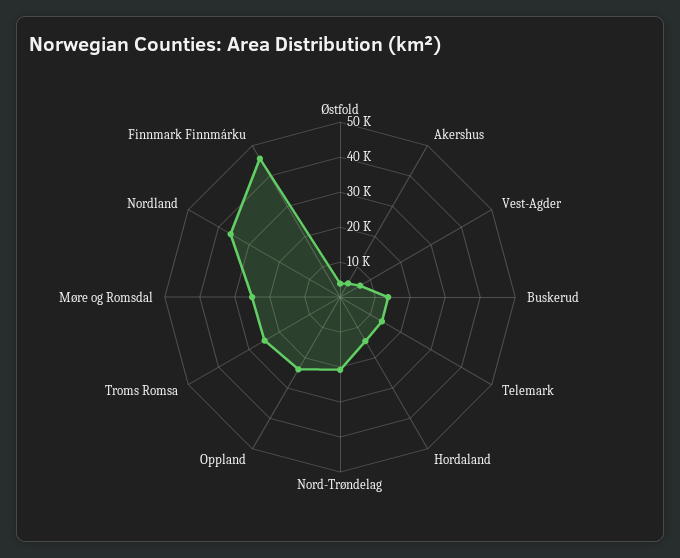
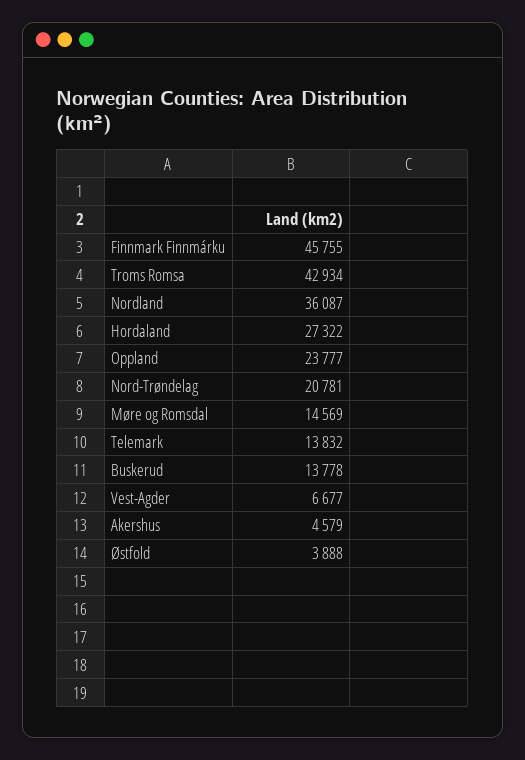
Hordaland: 15000 -> 27322
Troms Romsa: 25000 -> 42934
Møre og Romsdal: 25000 -> 14569

